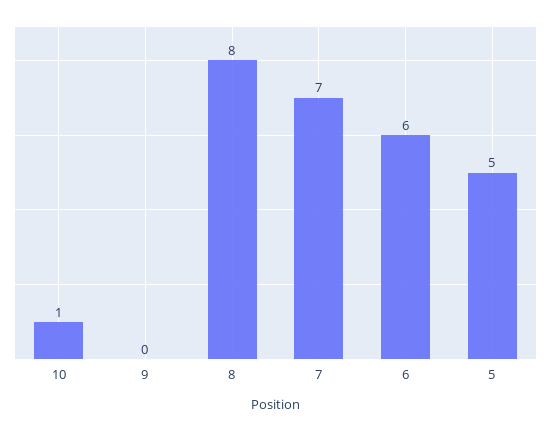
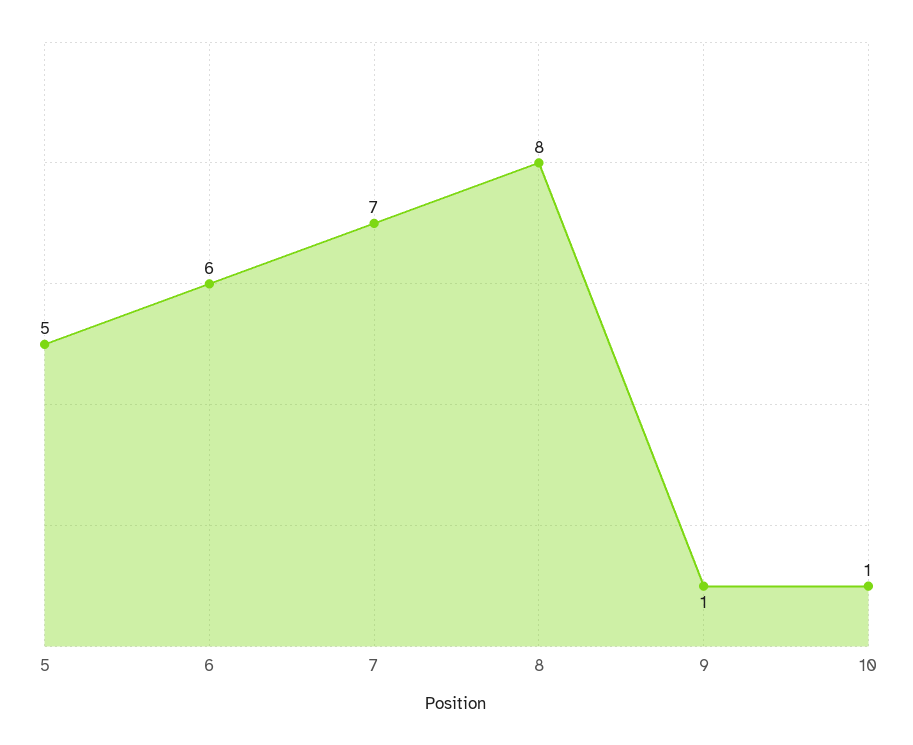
9: 0 -> 1

